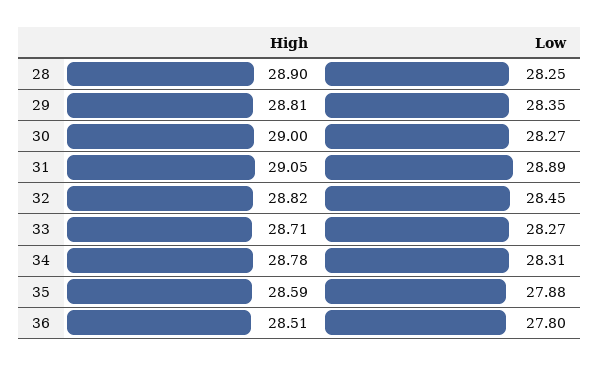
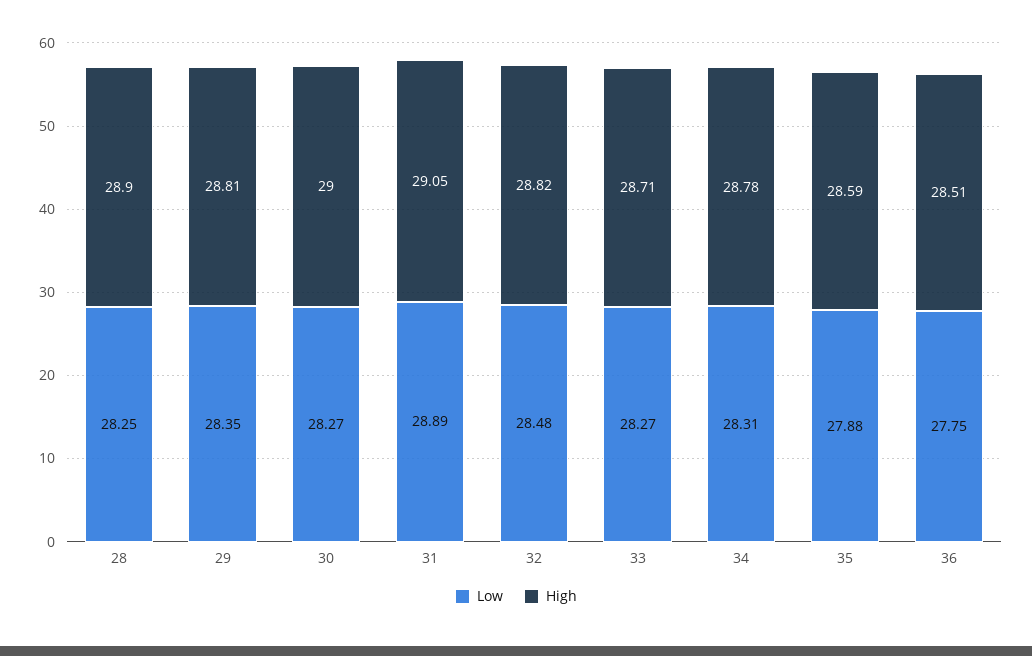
Low, 32: 28.45 -> 28.48
Low, 36: 27.8 -> 27.75

